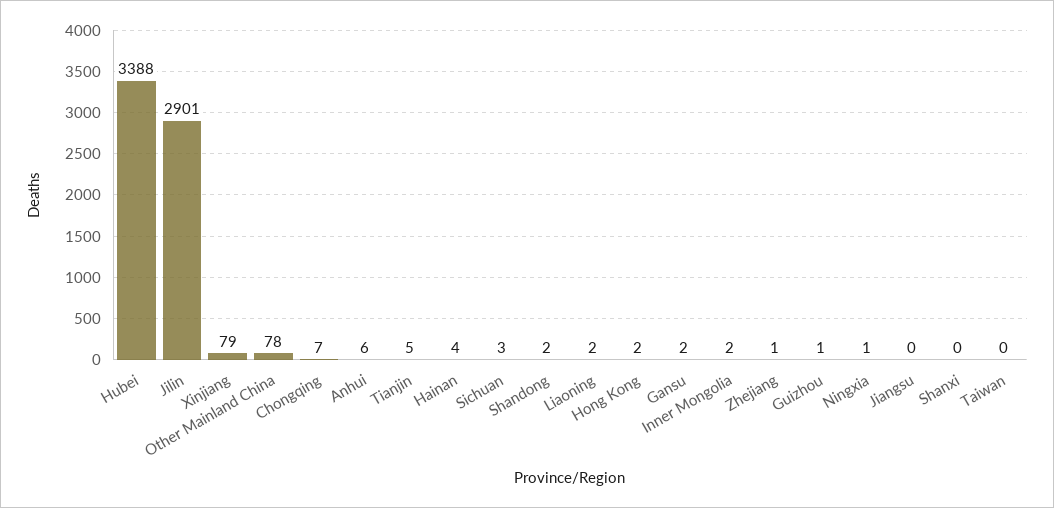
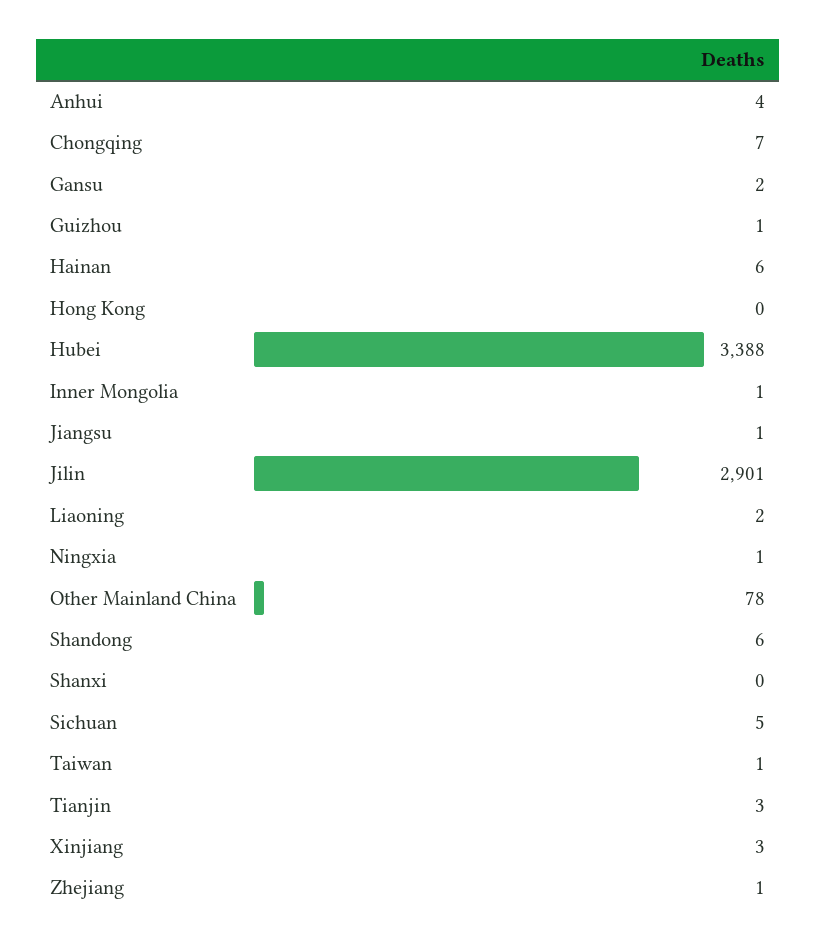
Xinjiang: 79 -> 3
Anhui: 6 -> 4
Tianjin: 5 -> 3
Hainan: 4 -> 6
Sichuan: 3 -> 5
Shandong: 2 -> 6
Hong Kong: 2 -> 0
Inner Mongolia: 2 -> 1
Jiangsu: 0 -> 1
Taiwan: 0 -> 1

